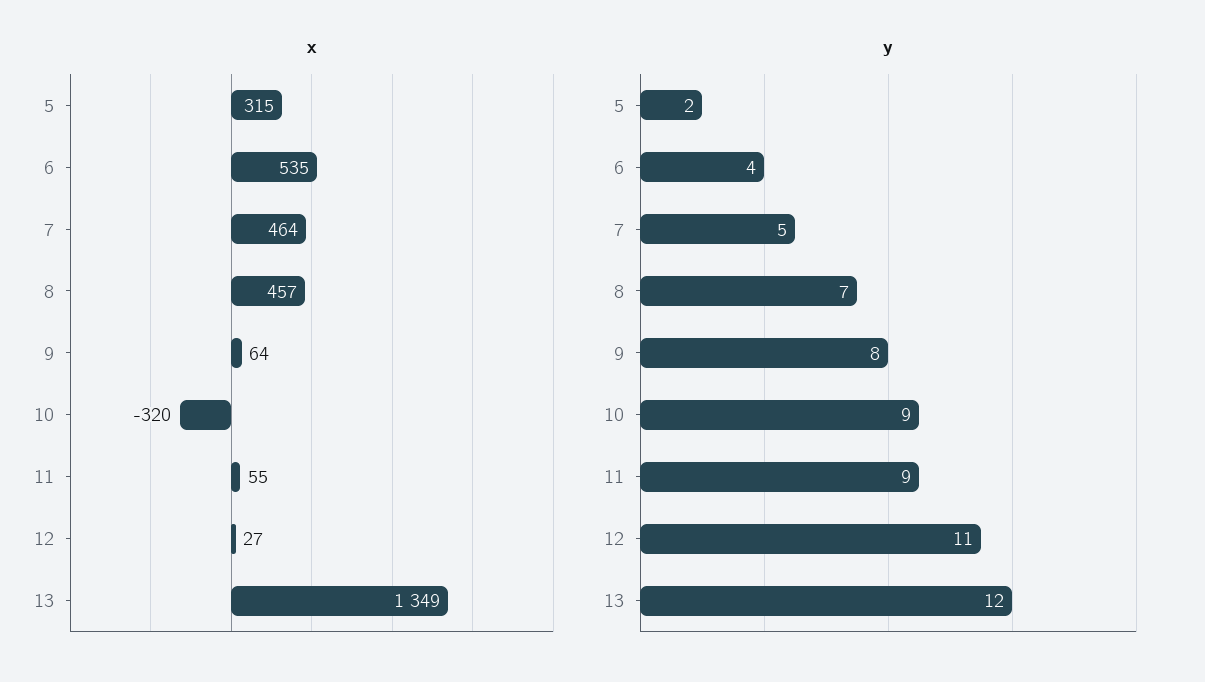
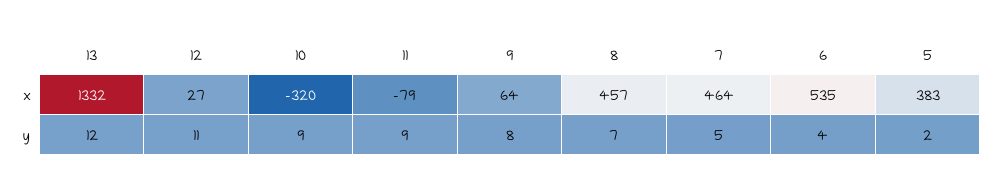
x, 5: 315 -> 383
x, 11: 55 -> -79
x, 13: 1349 -> 1332

